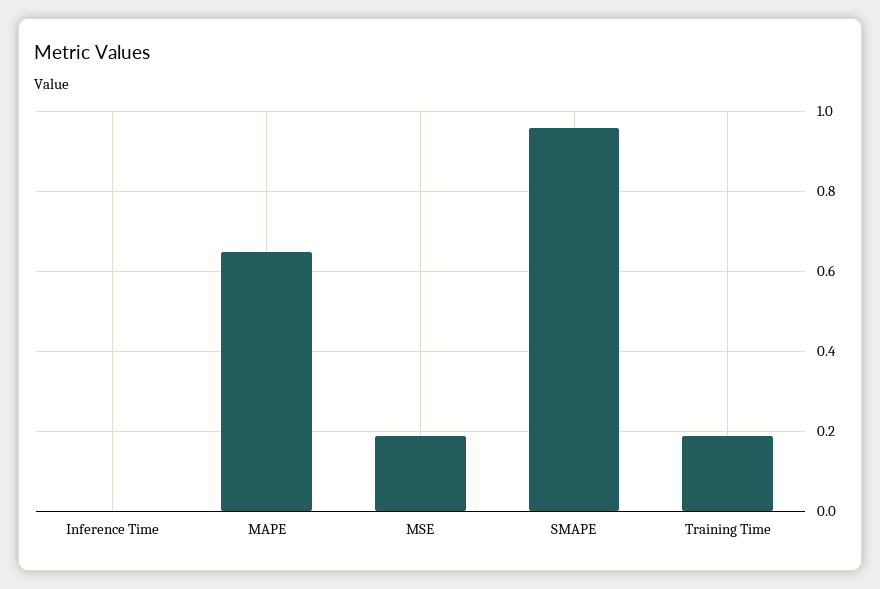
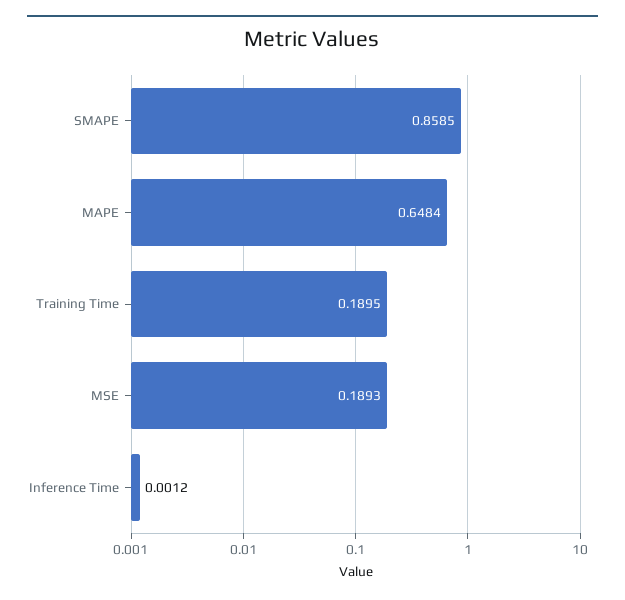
SMAPE: 0.96 -> 0.8585

